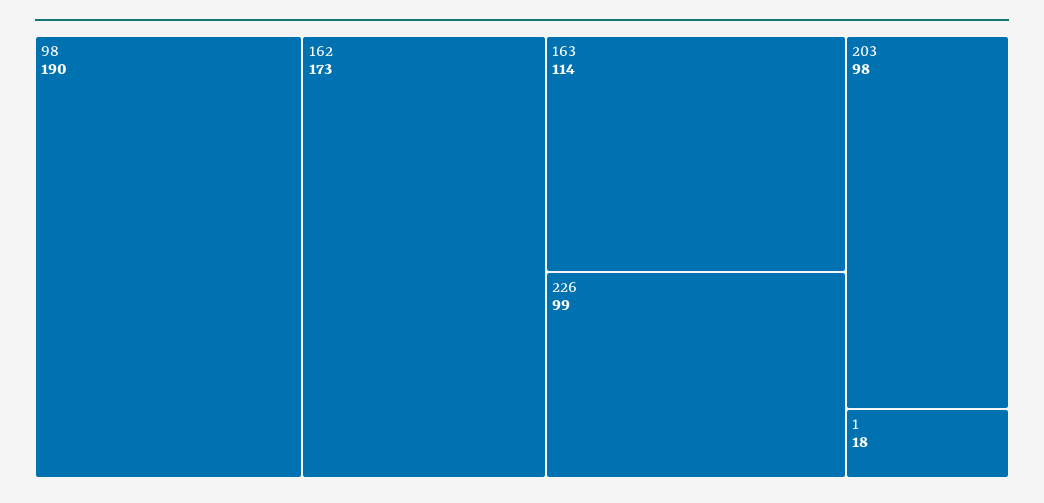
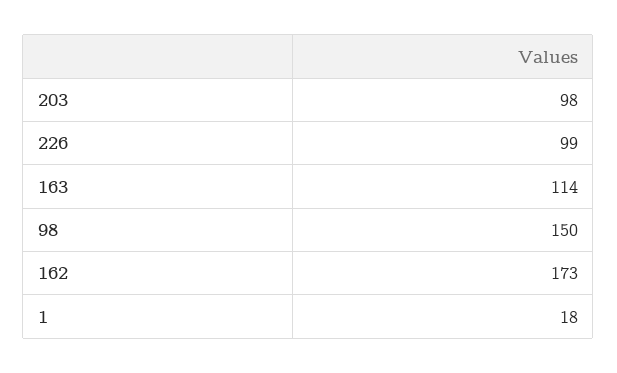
98: 190 -> 150

